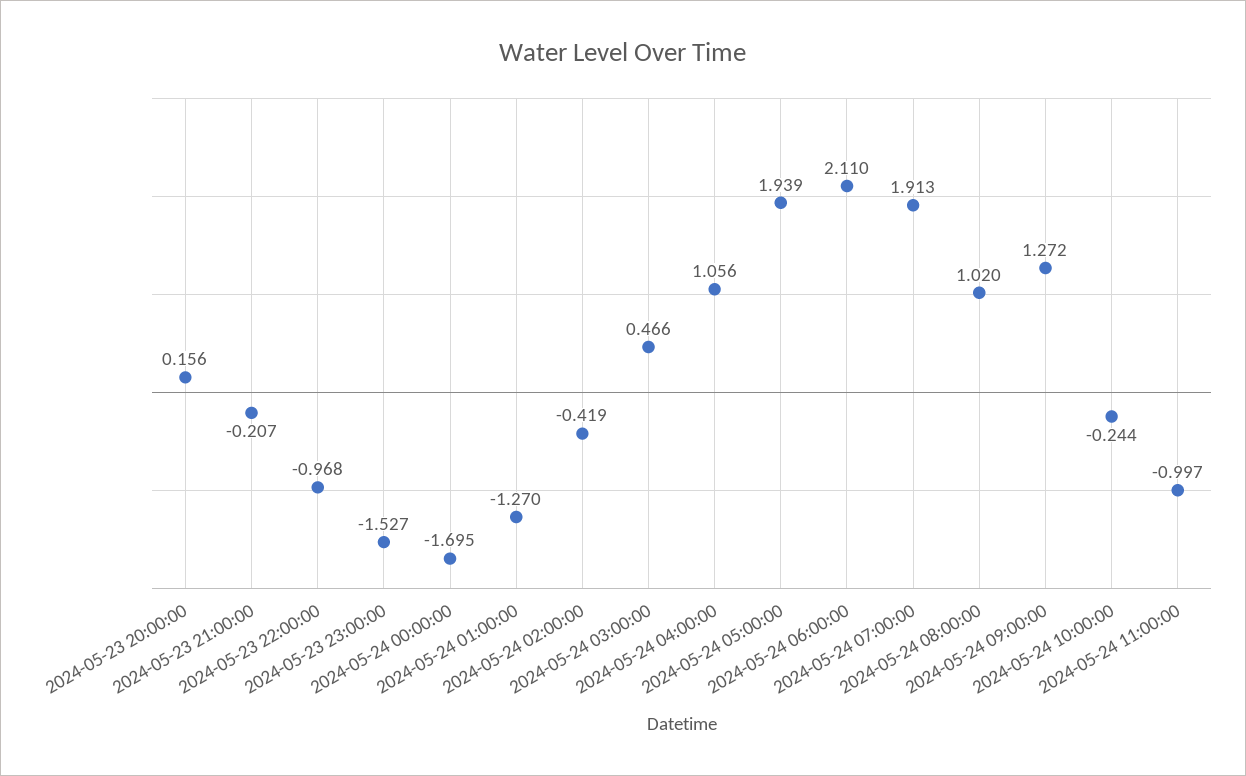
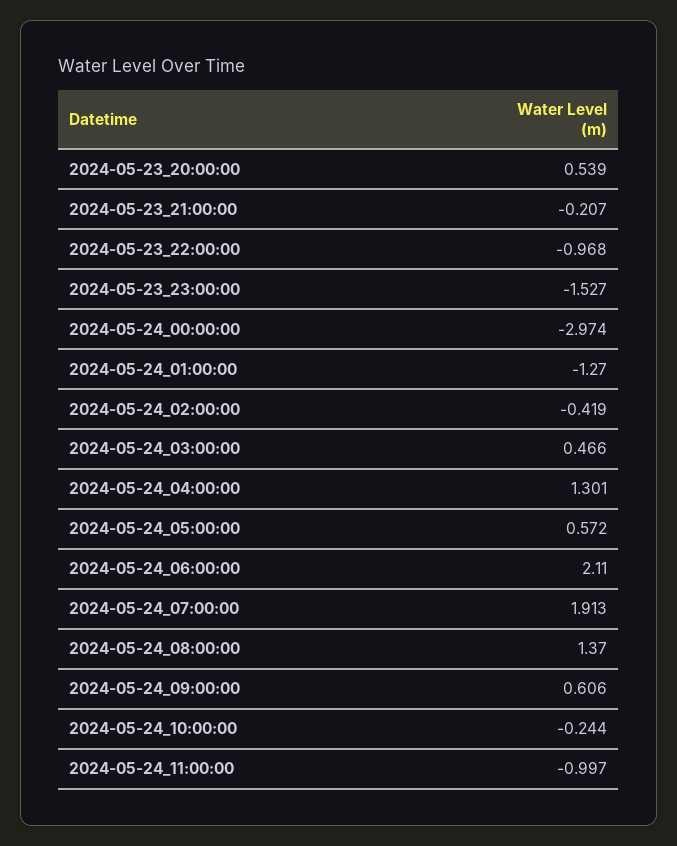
2024-05-23 20:00:00: 0.156 -> 0.539
2024-05-24 00:00:00: -1.695 -> -2.974
2024-05-24 04:00:00: 1.056 -> 1.301
2024-05-24 05:00:00: 1.939 -> 0.572
2024-05-24 08:00:00: 1.02 -> 1.37
2024-05-24 09:00:00: 1.272 -> 0.606

